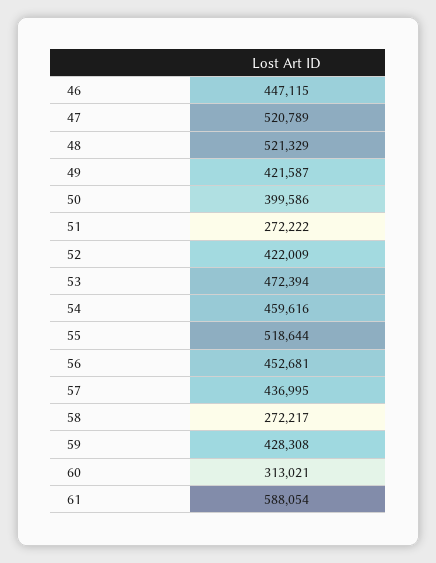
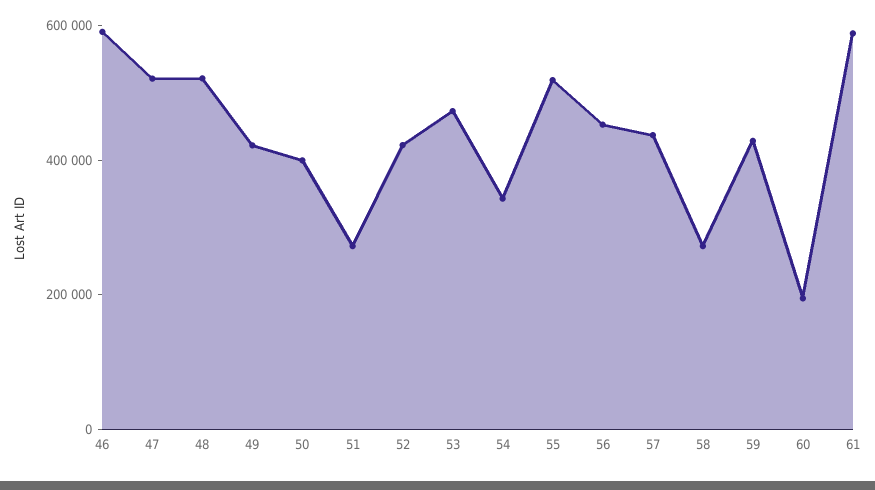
46: 447115 -> 600000
54: 459616 -> 350000
60: 313021 -> 200000

